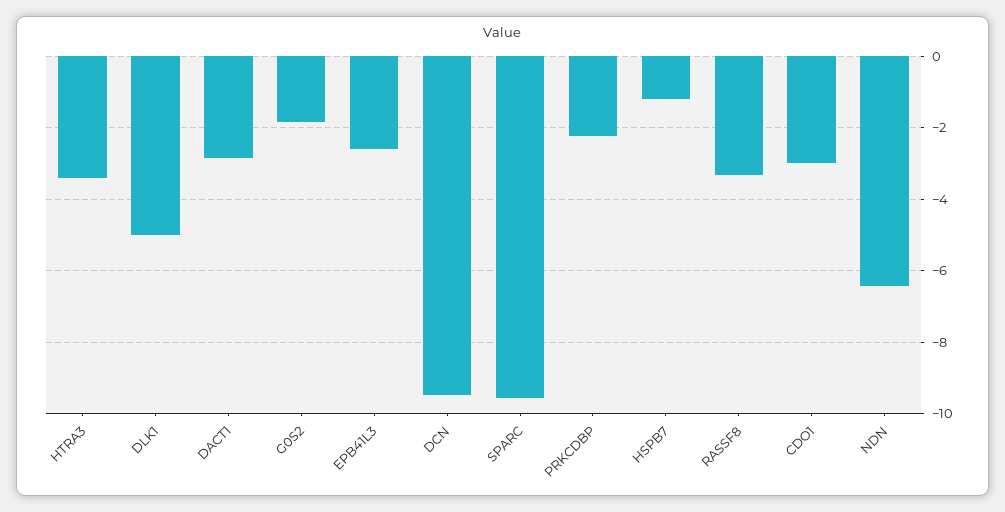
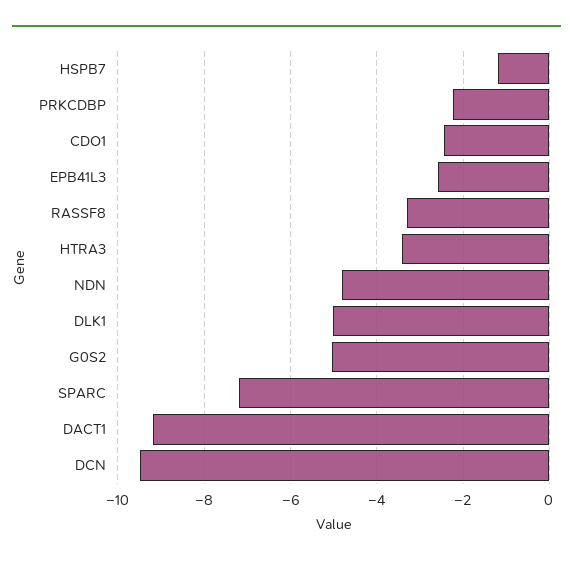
DACT1: -2.8 -> -9.2
G0S2: -1.8 -> -5
SPARC: -9.6 -> -7.2
CDO1: -3 -> -2.4
NDN: -6.4 -> -4.8

